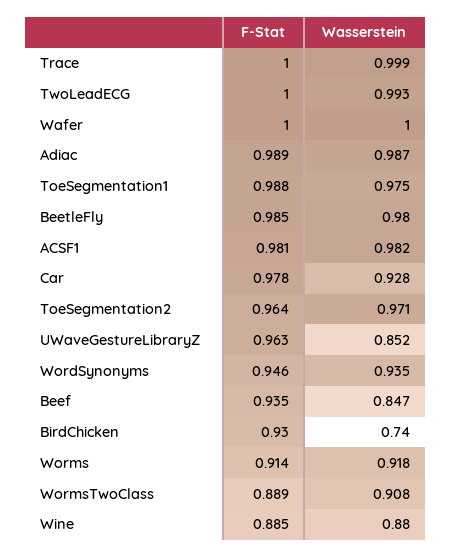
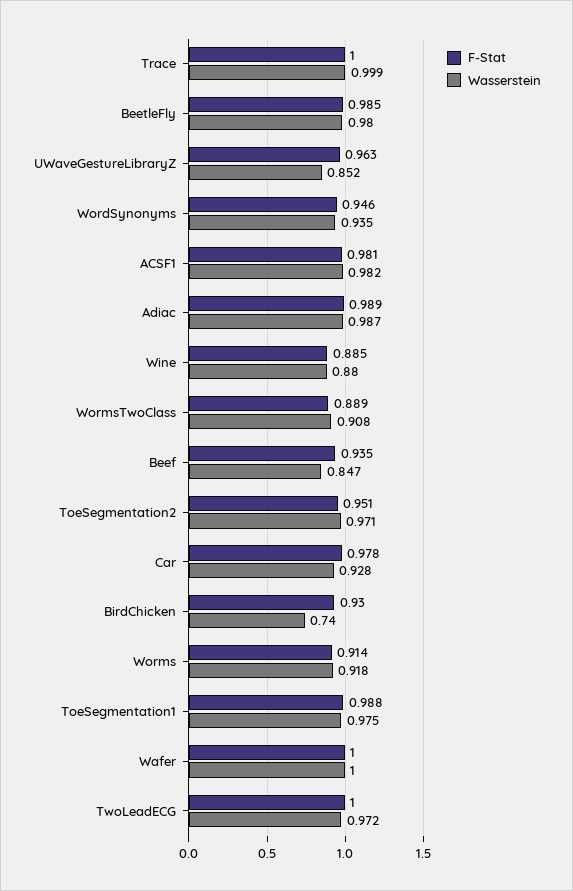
Wasserstein, TwoLeadECG: 0.993 -> 0.972
F-Stat, ToeSegmentation2: 0.964 -> 0.951

